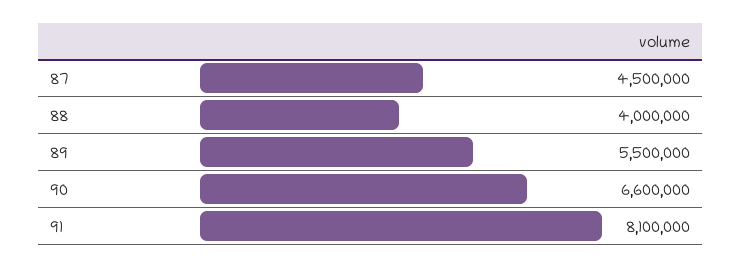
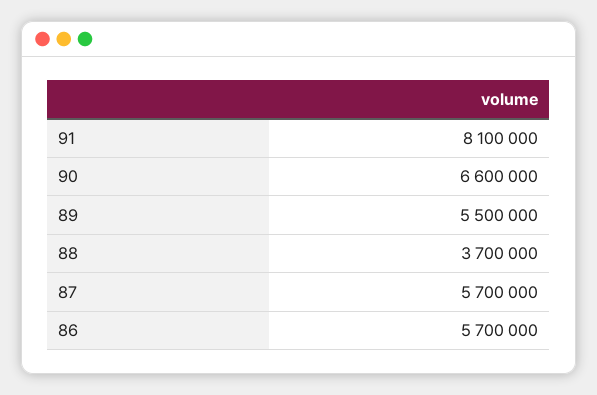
87: 4500000 -> 5700000
88: 4000000 -> 3700000
86: none -> 5700000

